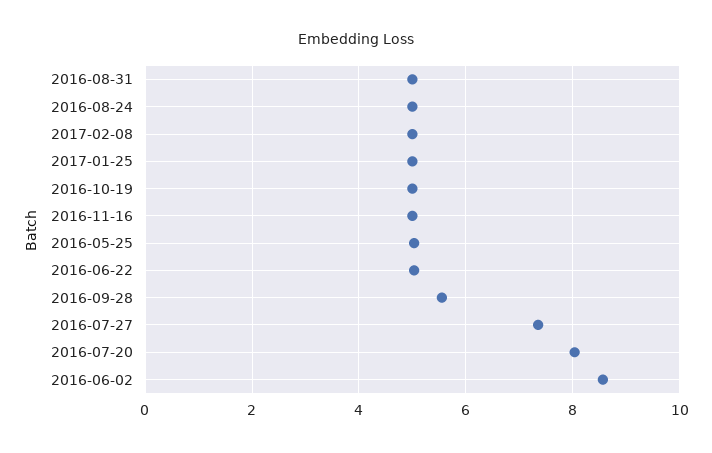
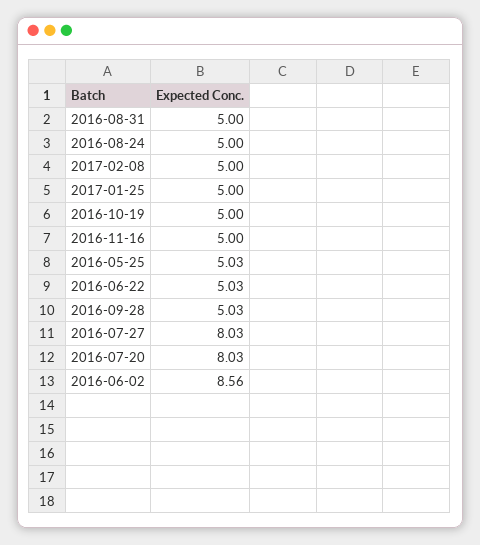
2016-09-28: 5.6 -> 5.03
2016-07-27: 7.4 -> 8.03

